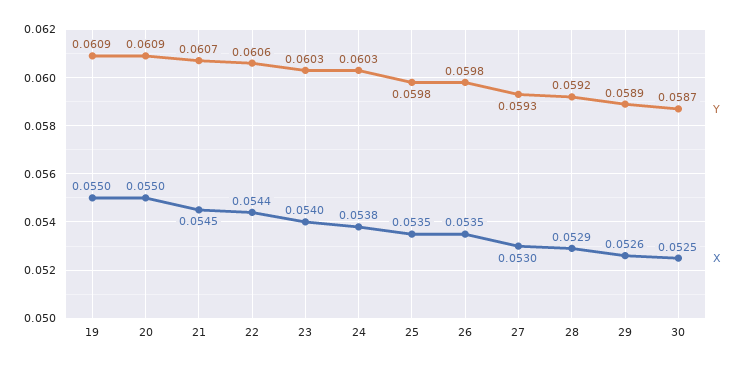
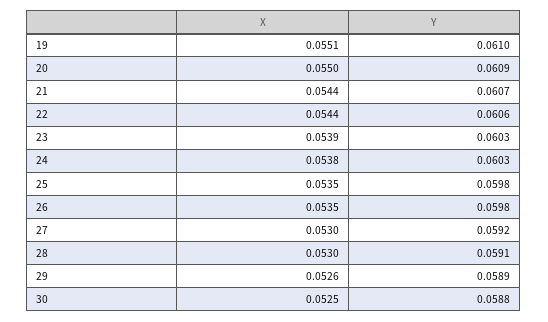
Y, 19: 0.0609 -> 0.061
X, 19: 0.055 -> 0.0551
X, 21: 0.0545 -> 0.0544
X, 23: 0.054 -> 0.0539
Y, 27: 0.0593 -> 0.0592
Y, 28: 0.0592 -> 0.0591
X, 28: 0.0529 -> 0.053
Y, 30: 0.0587 -> 0.0588

